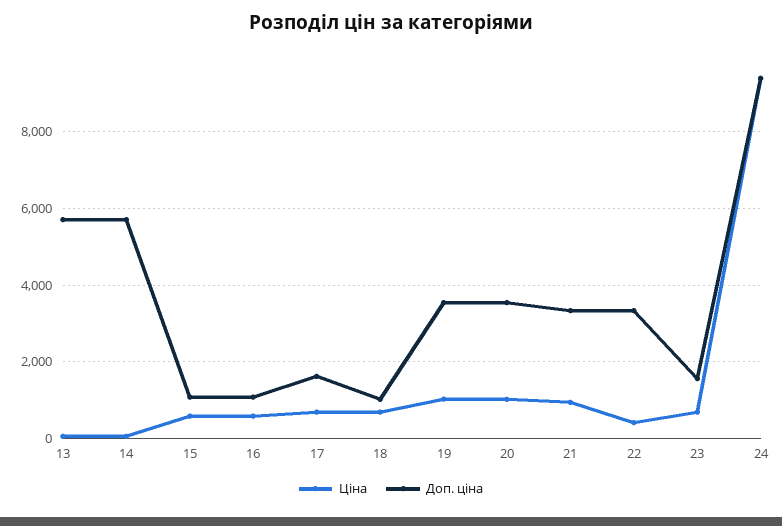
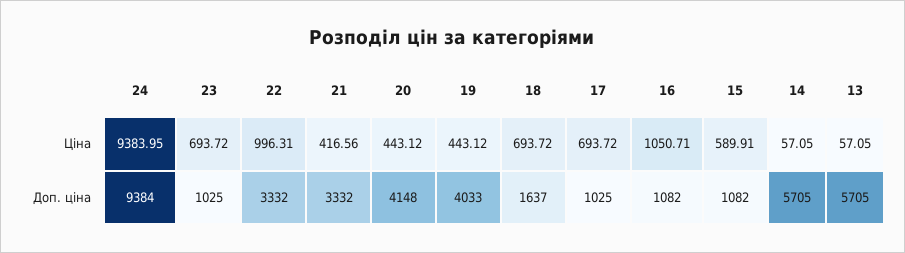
Ціна, 16: 600 -> 1050.71
Доп. ціна, 17: 1600 -> 1025
Доп. ціна, 18: 1000 -> 1637
Ціна, 19: 1000 -> 443.12
Доп. ціна, 19: 3600 -> 4033
Ціна, 20: 1000 -> 443.12
Доп. ціна, 20: 3600 -> 4148
Ціна, 21: 1000 -> 416.56
Ціна, 22: 400 -> 996.31
Доп. ціна, 23: 1600 -> 1025

